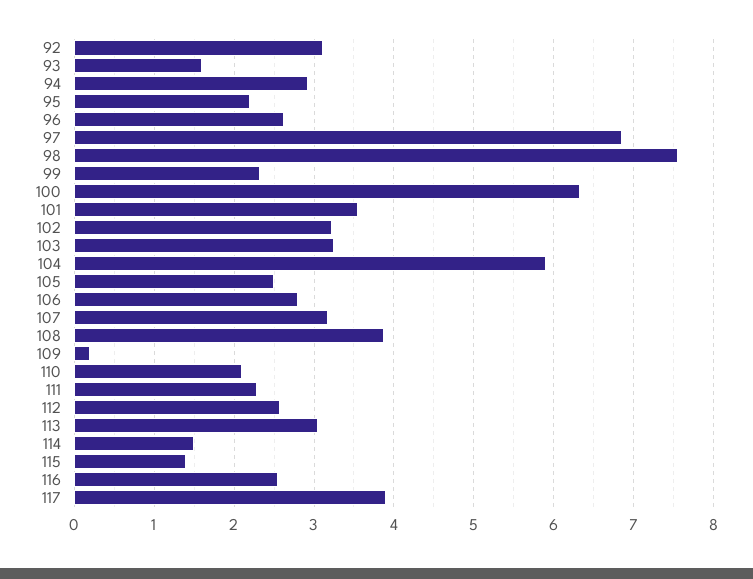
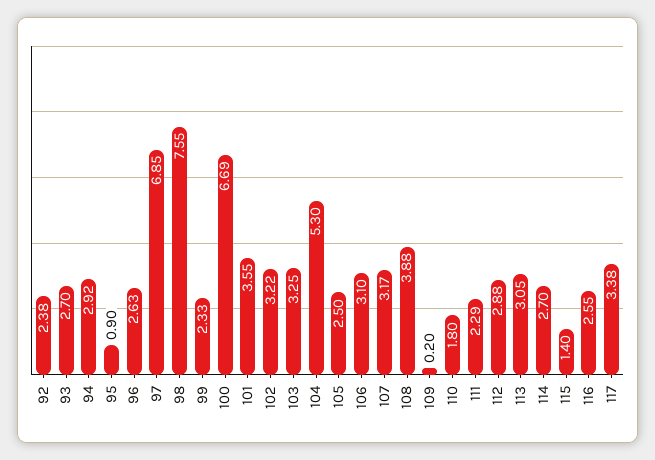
92: 3.1 -> 2.38
93: 1.6 -> 2.7
95: 2.2 -> 0.9
100: 6.3 -> 6.69
104: 5.9 -> 5.3
106: 2.8 -> 3.1
110: 2.1 -> 1.8
112: 2.6 -> 2.88
114: 1.5 -> 2.7
117: 3.9 -> 3.38

